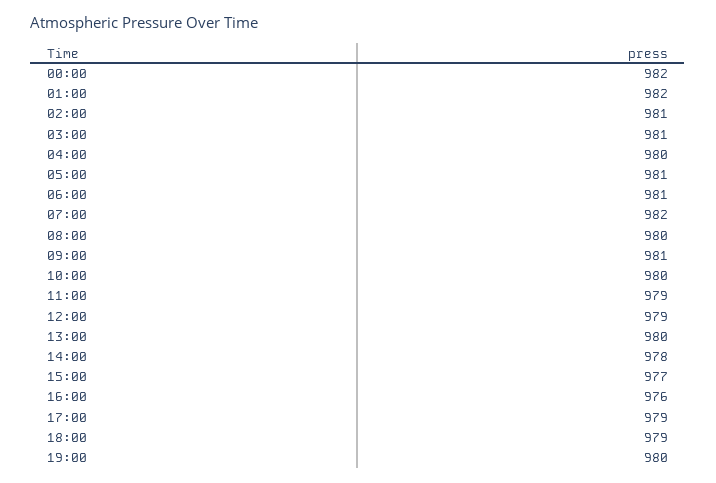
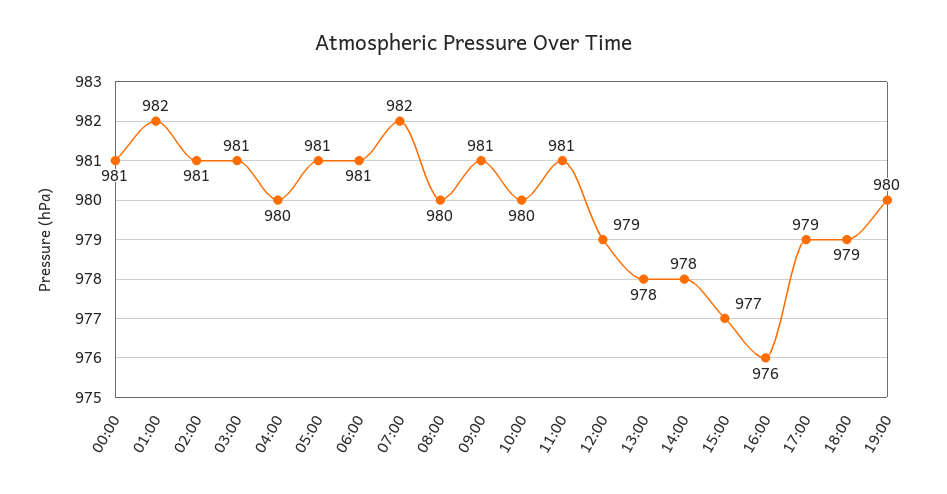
00:00: 982 -> 981
11:00: 979 -> 981
13:00: 980 -> 978

